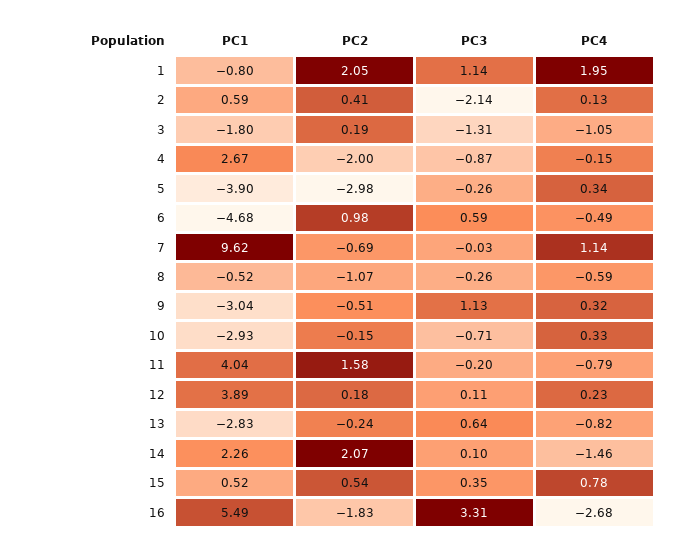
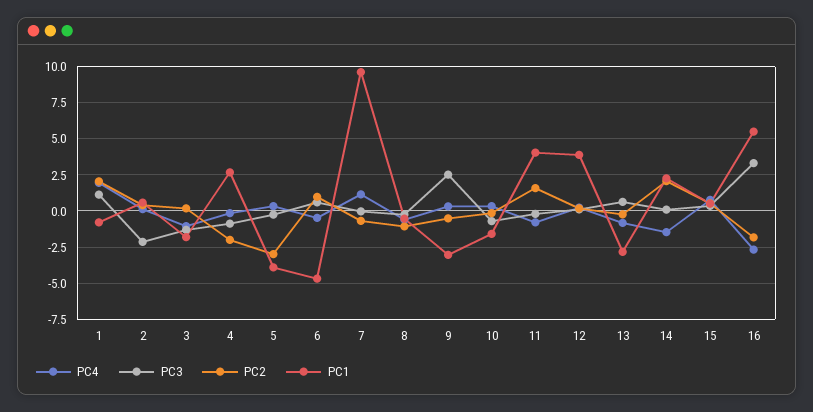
PC3, 9: 1.13 -> 2.5
PC1, 10: -2.93 -> -1.5

